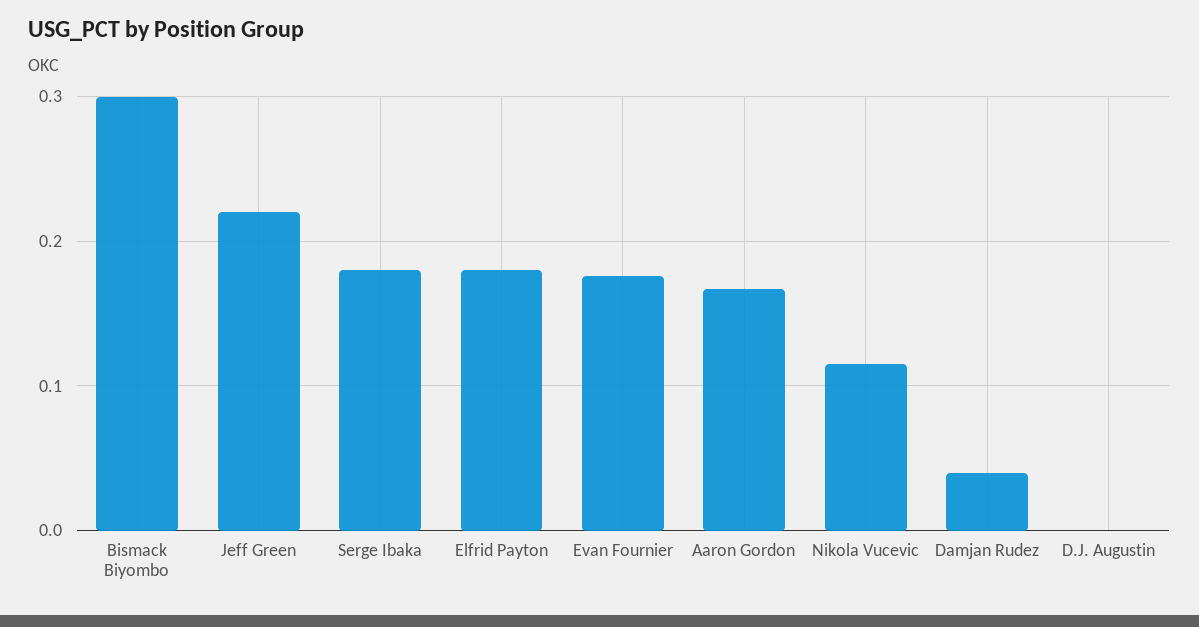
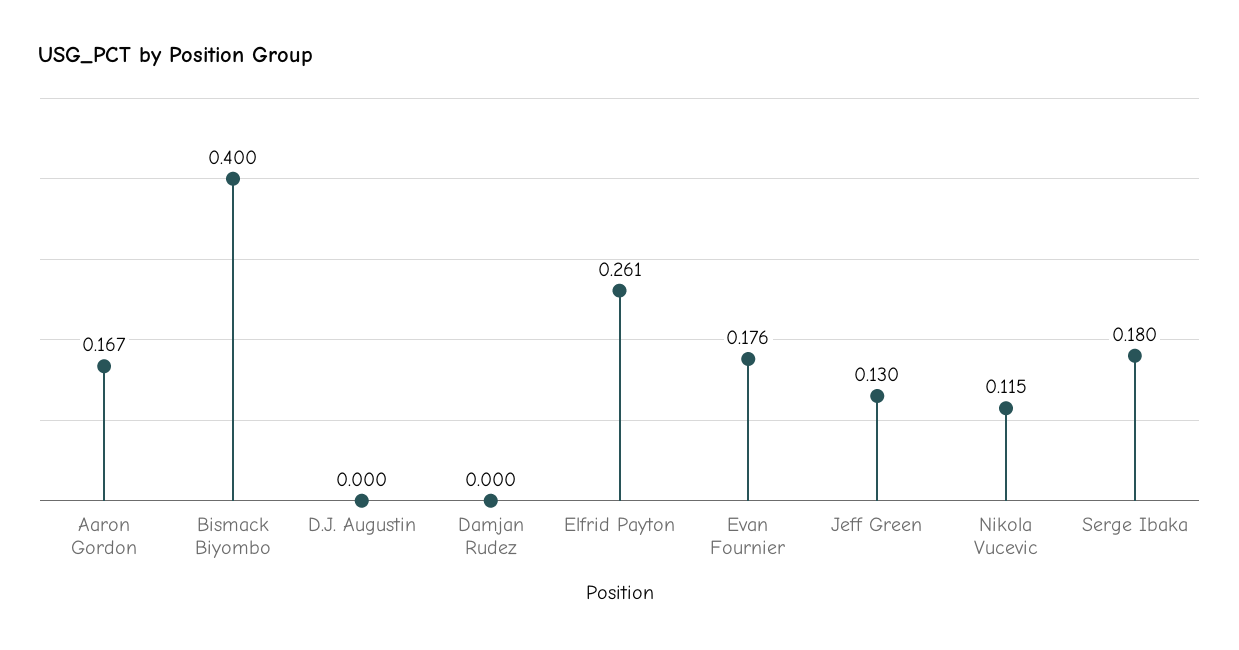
Bismack Biyombo: 0.3 -> 0.4
Jeff Green: 0.22 -> 0.13
Elfrid Payton: 0.18 -> 0.261
Damjan Rudez: 0.04 -> 0

